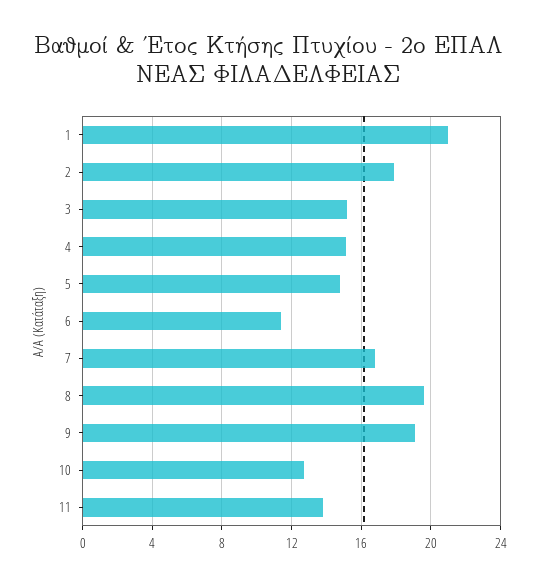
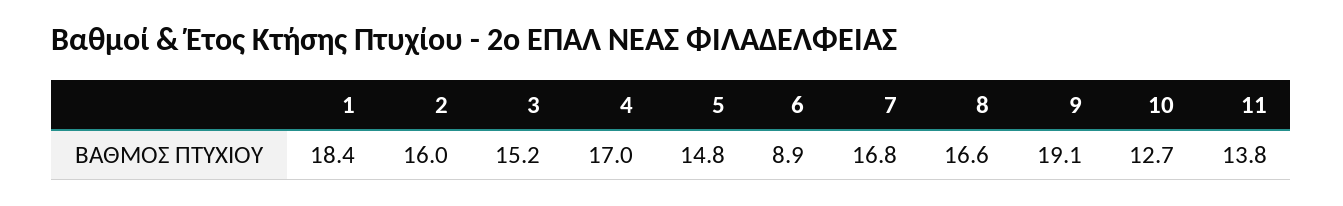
1: 21 -> 18.4
2: 18 -> 16
4: 15 -> 17
6: 11.5 -> 8.9
8: 19.5 -> 16.6

